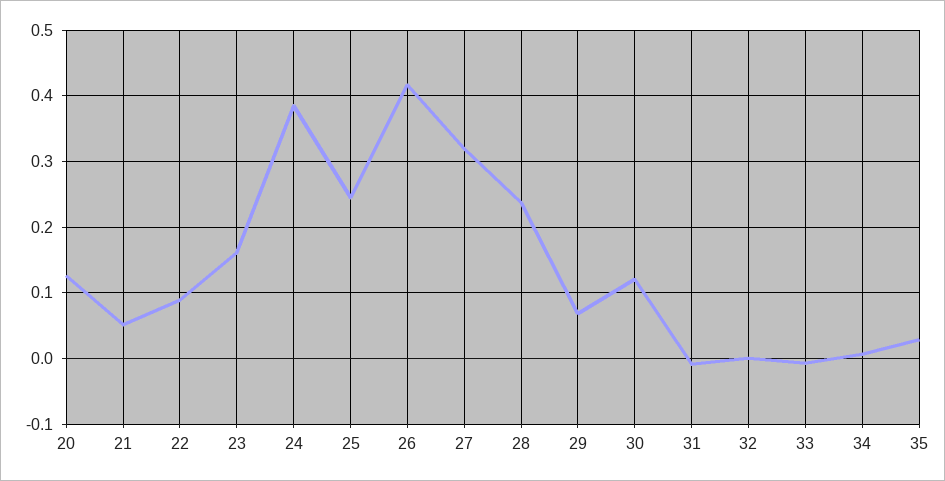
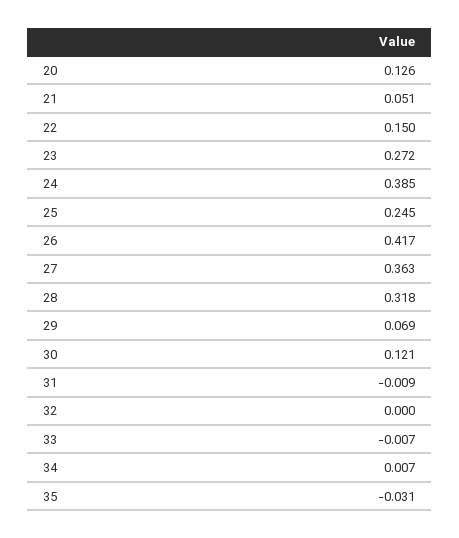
22: 0.09 -> 0.15
23: 0.16 -> 0.272
27: 0.32 -> 0.363
28: 0.24 -> 0.318
35: 0.03 -> -0.031

